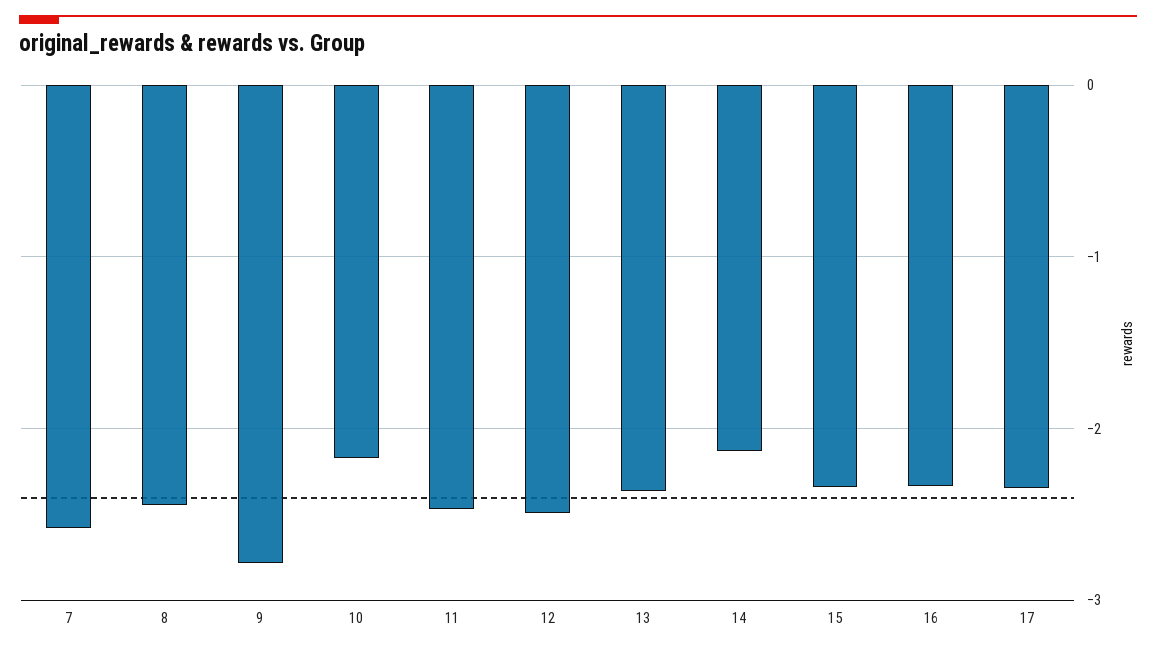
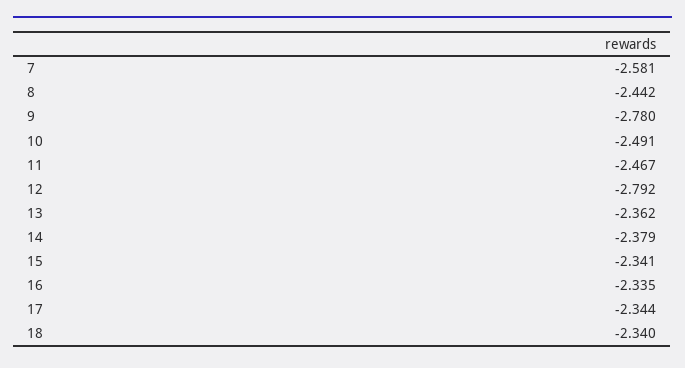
10: -2.2 -> -2.491
12: -2.5 -> -2.792
14: -2.1 -> -2.379
18: none -> -2.34

